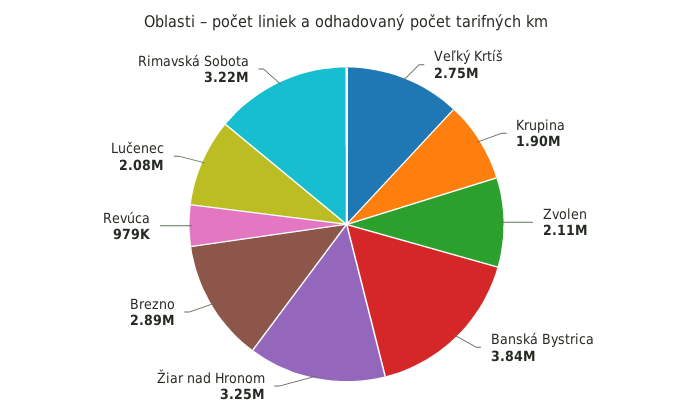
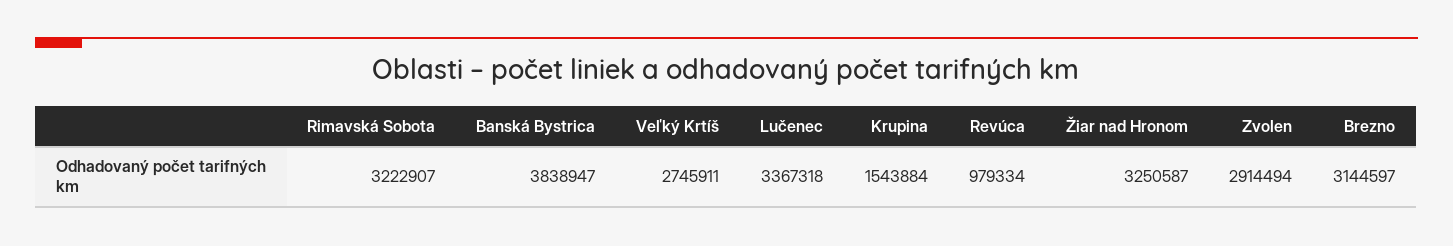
Krupina: 1900000 -> 1543884
Zvolen: 2110000 -> 2914494
Brezno: 2890000 -> 3144597
Lučenec: 2080000 -> 3367318

